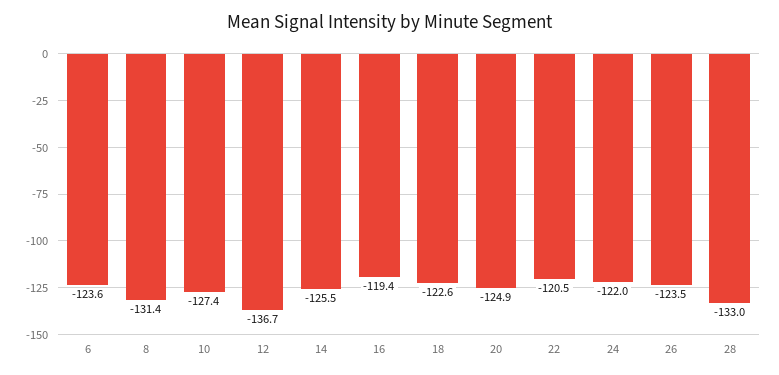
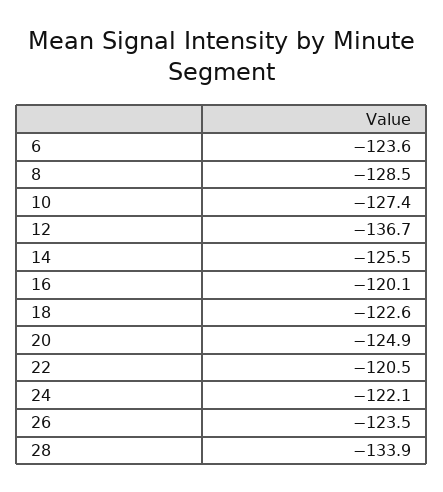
8: -131.4 -> -128.5
16: -119.4 -> -120.1
24: -122 -> -122.1
28: -133 -> -133.9

